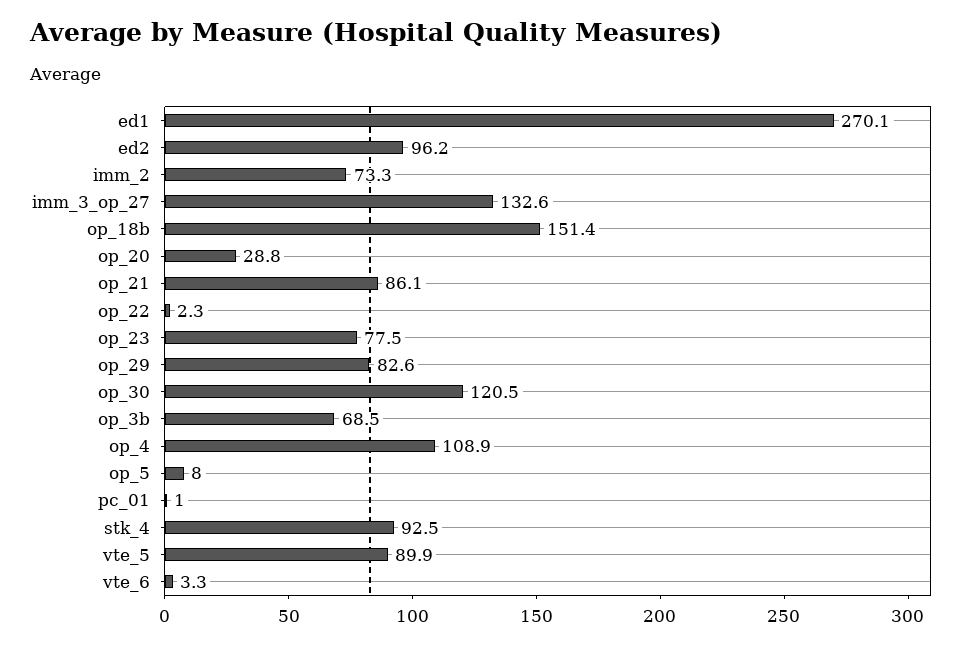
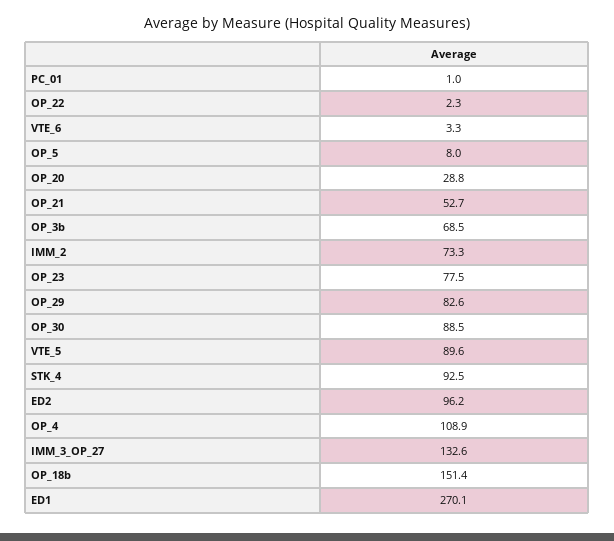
op_21: 86.1 -> 52.7
op_30: 120.5 -> 88.5
vte_5: 89.9 -> 89.6

